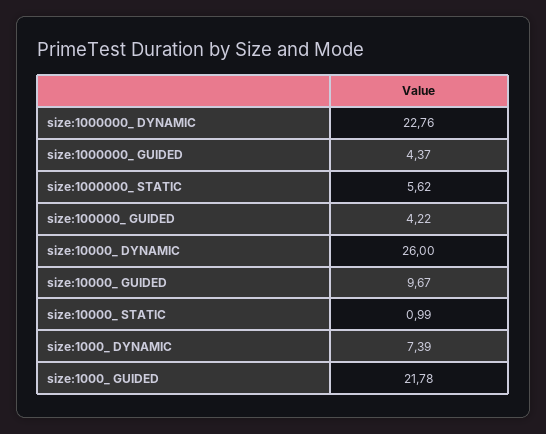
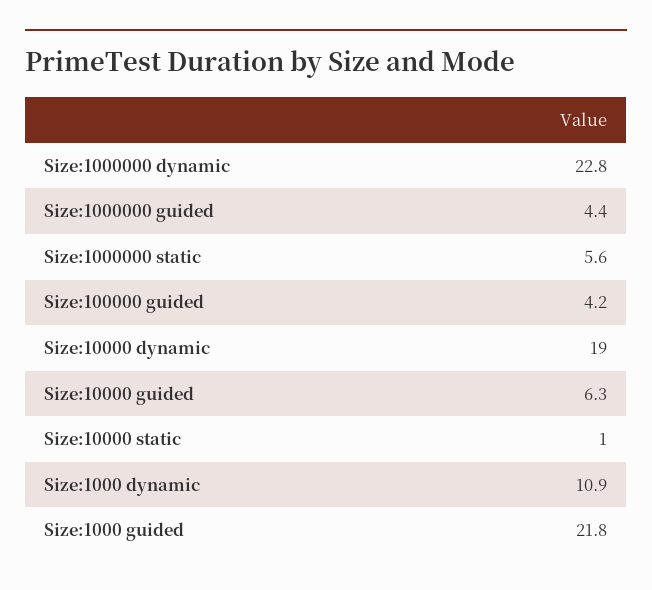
size:10000_ DYNAMIC: 26 -> 19
size:10000_ GUIDED: 9.67 -> 6.3
size:1000_ DYNAMIC: 7.39 -> 10.9

